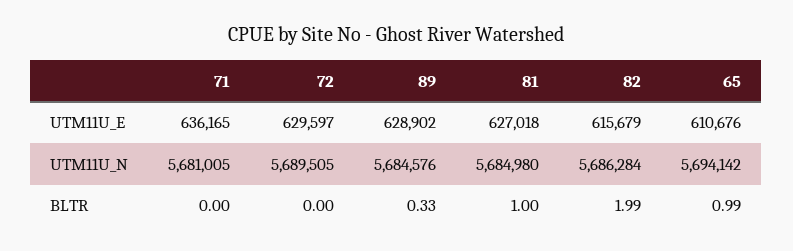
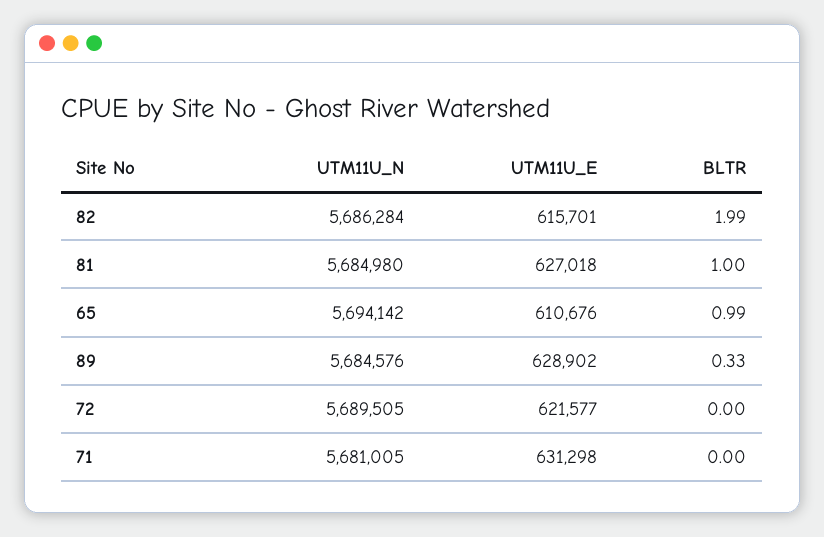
71, UTM11U_E: 636165 -> 631298
72, UTM11U_E: 629597 -> 621577
82, UTM11U_E: 615679 -> 615701

